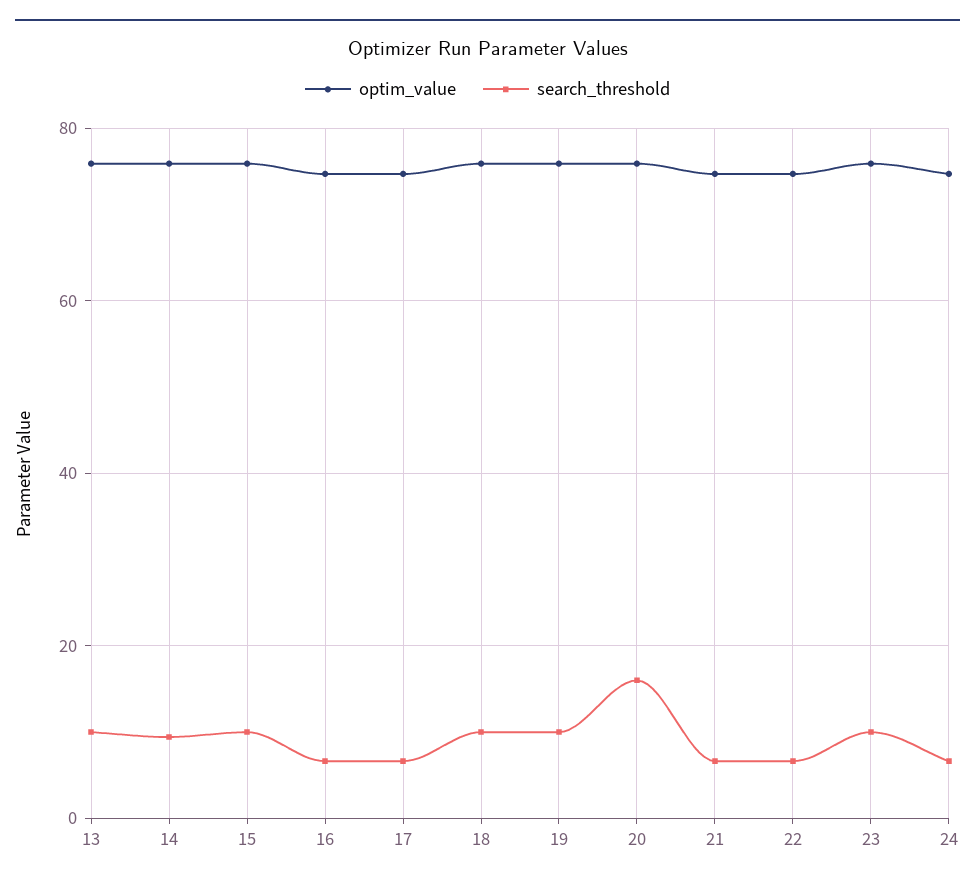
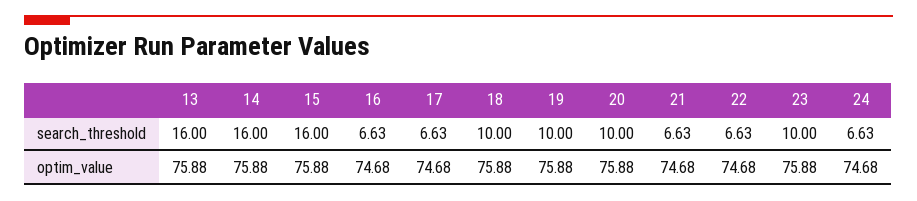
search_threshold, 13: 10 -> 16
search_threshold, 14: 10 -> 16
search_threshold, 15: 10 -> 16
search_threshold, 20: 16 -> 10

